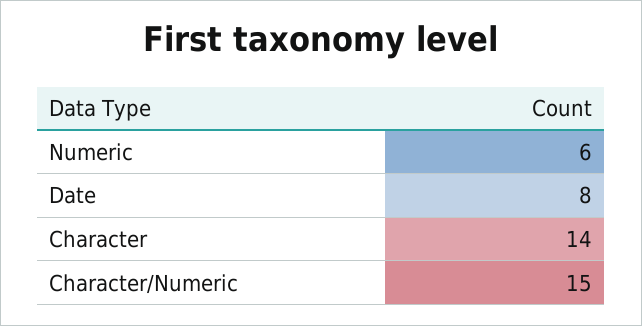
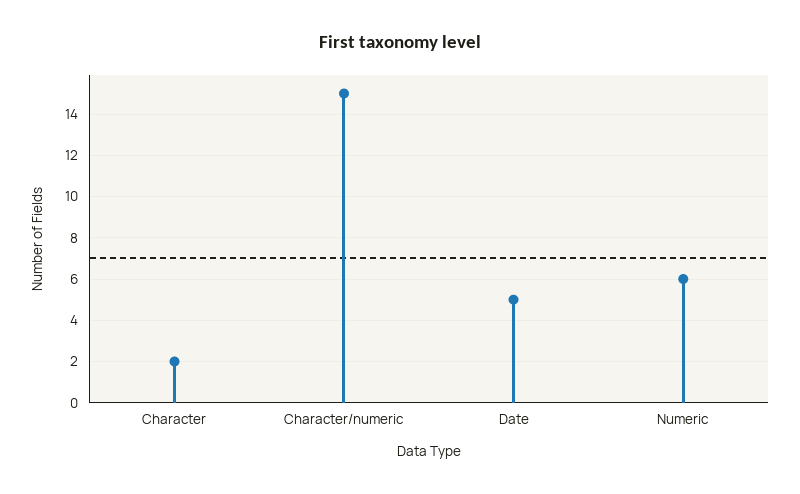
Date: 8 -> 5
Character: 14 -> 2

